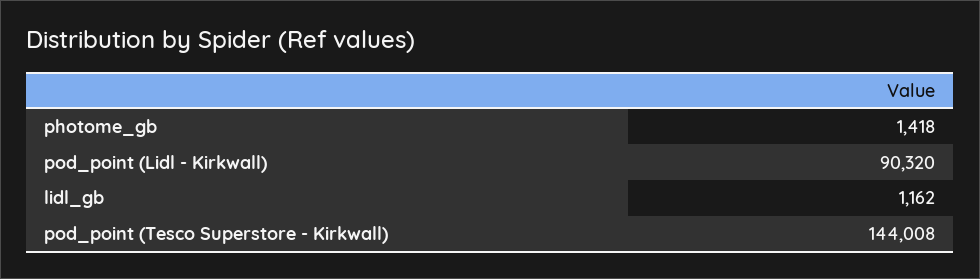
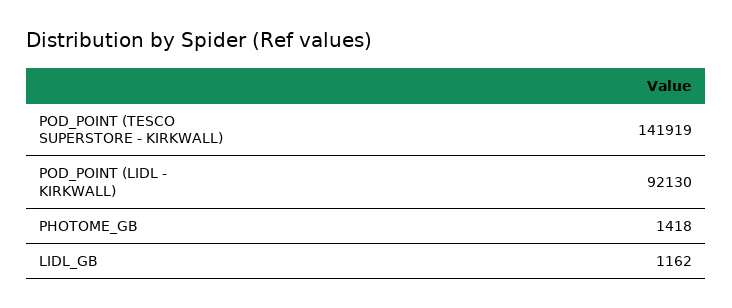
pod_point (Lidl - Kirkwall): 90320 -> 92130
pod_point (Tesco Superstore - Kirkwall): 144008 -> 141919

